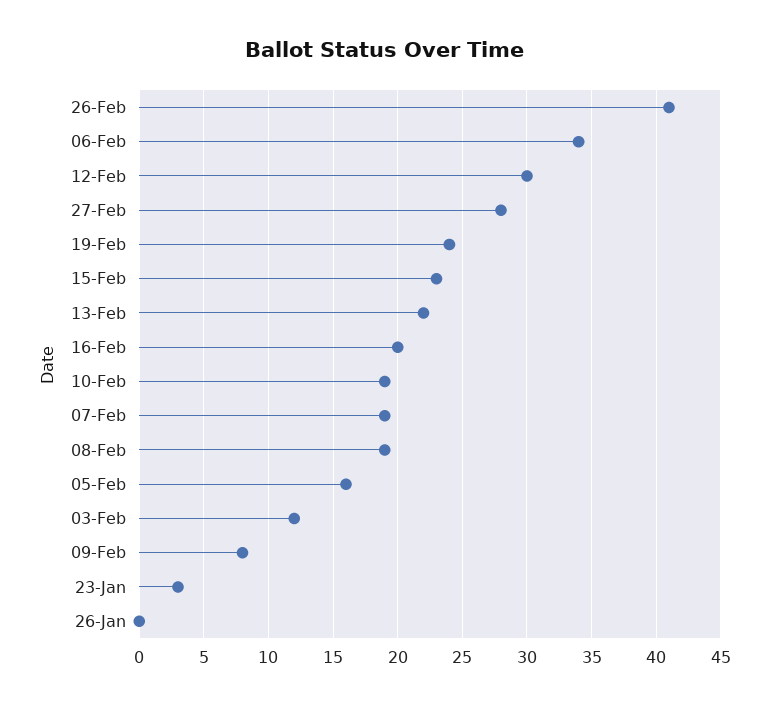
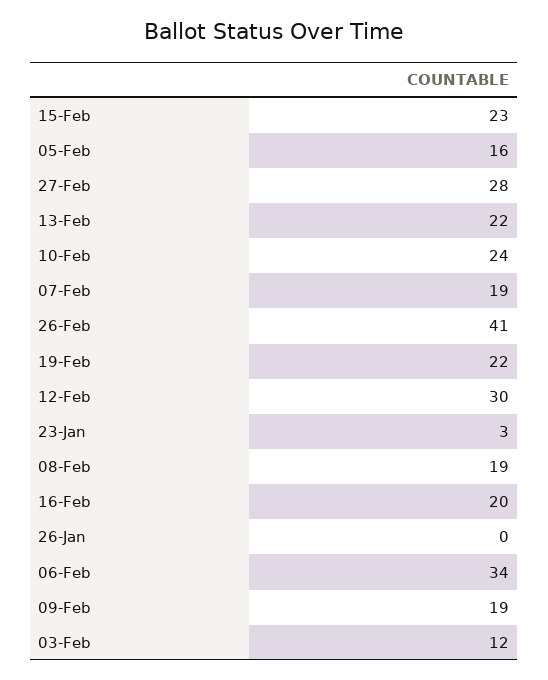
19-Feb: 24 -> 22
10-Feb: 19 -> 24
09-Feb: 8 -> 19

